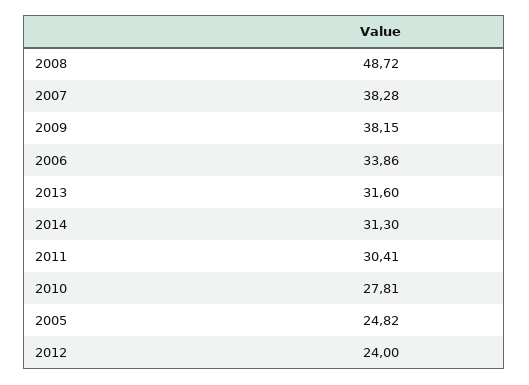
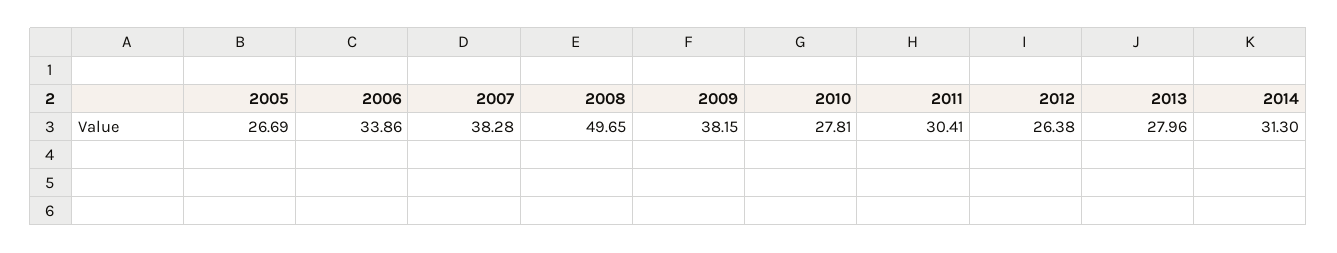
2008: 48.72 -> 49.65
2013: 31.6 -> 27.96
2005: 24.82 -> 26.69
2012: 24 -> 26.38

